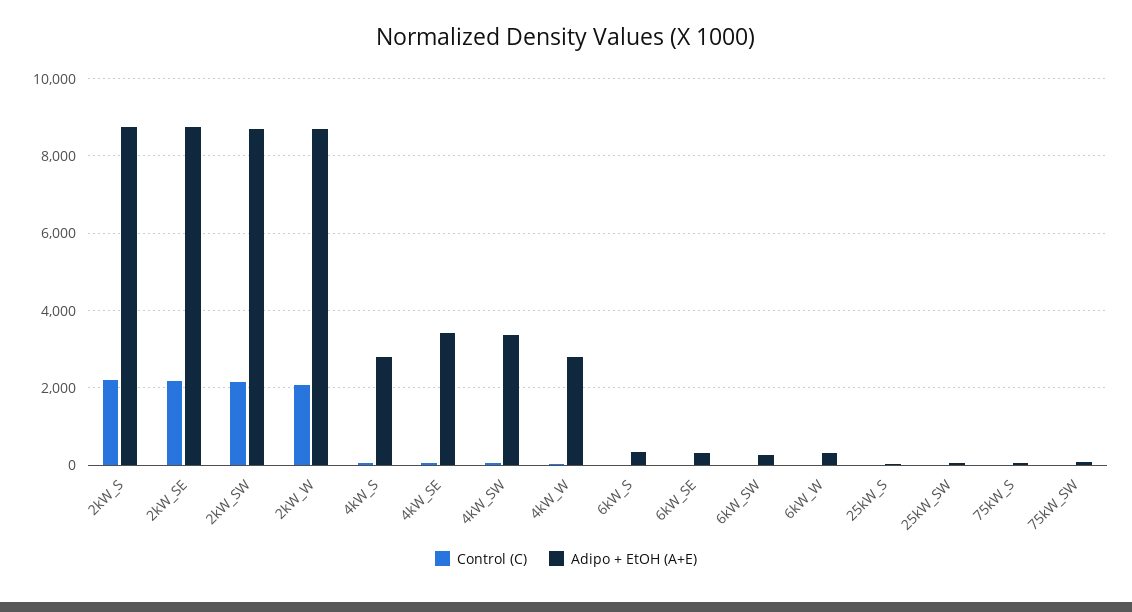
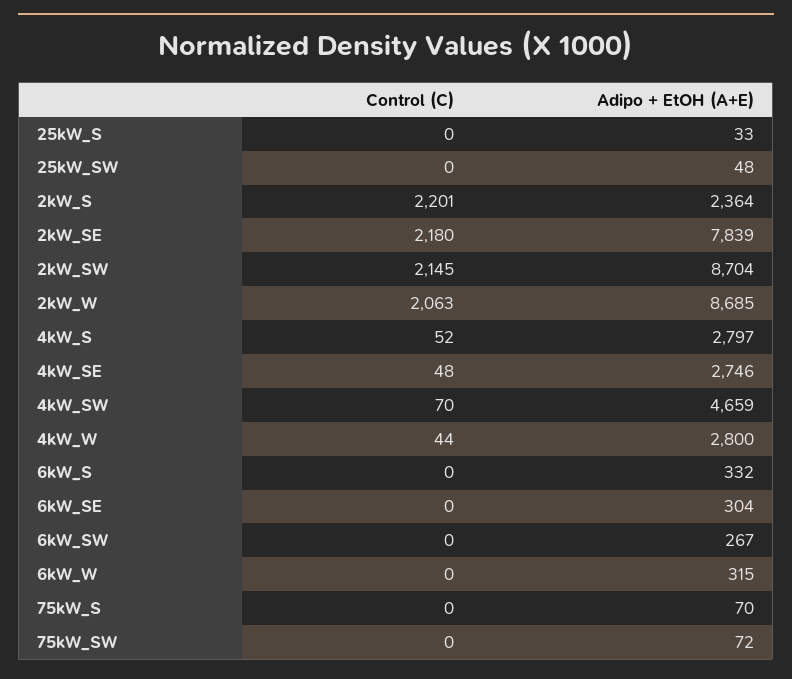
Adipo + EtOH (A+E), 2kW_S: 8800 -> 2364
Adipo + EtOH (A+E), 2kW_SE: 8800 -> 7839
Adipo + EtOH (A+E), 4kW_SE: 3400 -> 2746
Adipo + EtOH (A+E), 4kW_SW: 3400 -> 4659

